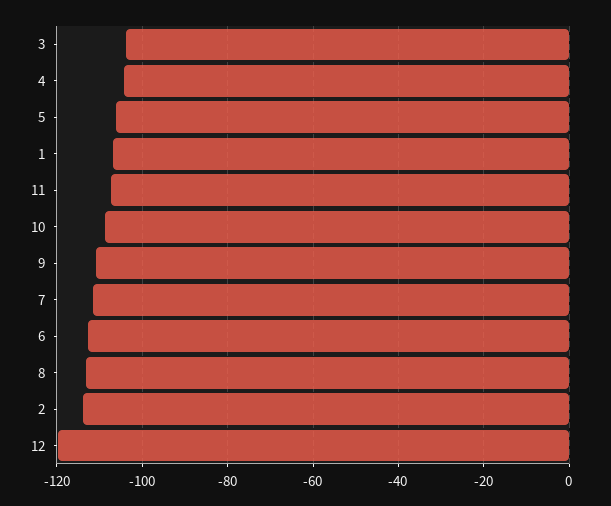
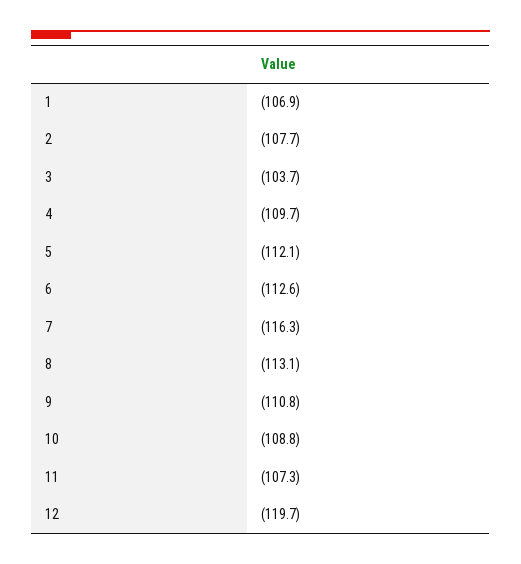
4: -104 -> -109.7
5: -106 -> -112.1
7: -112 -> -116.3
2: -114 -> -107.7

